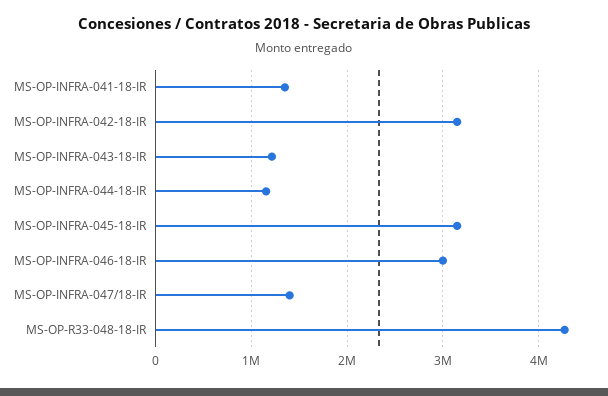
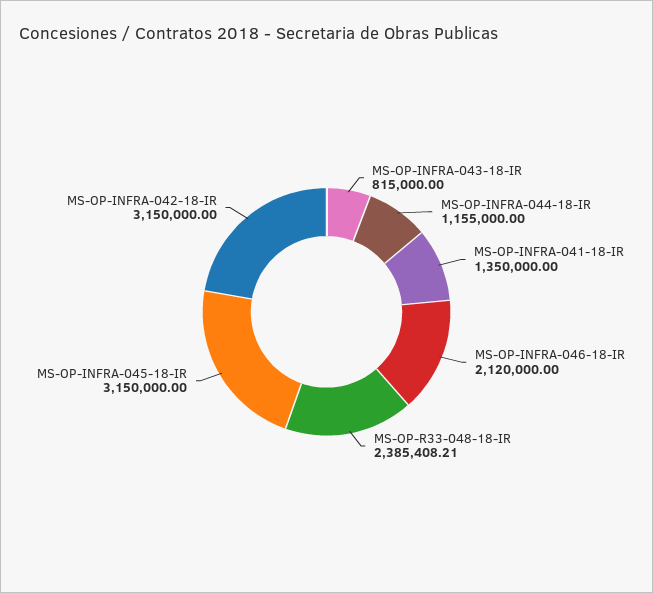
MS-OP-INFRA-043-18-IR: 1200000 -> 815000
MS-OP-INFRA-046-18-IR: 3000000 -> 2120000
MS-OP-INFRA-047/18-IR: 1400000 -> none
MS-OP-R33-048-18-IR: 4300000 -> 2385408.21

